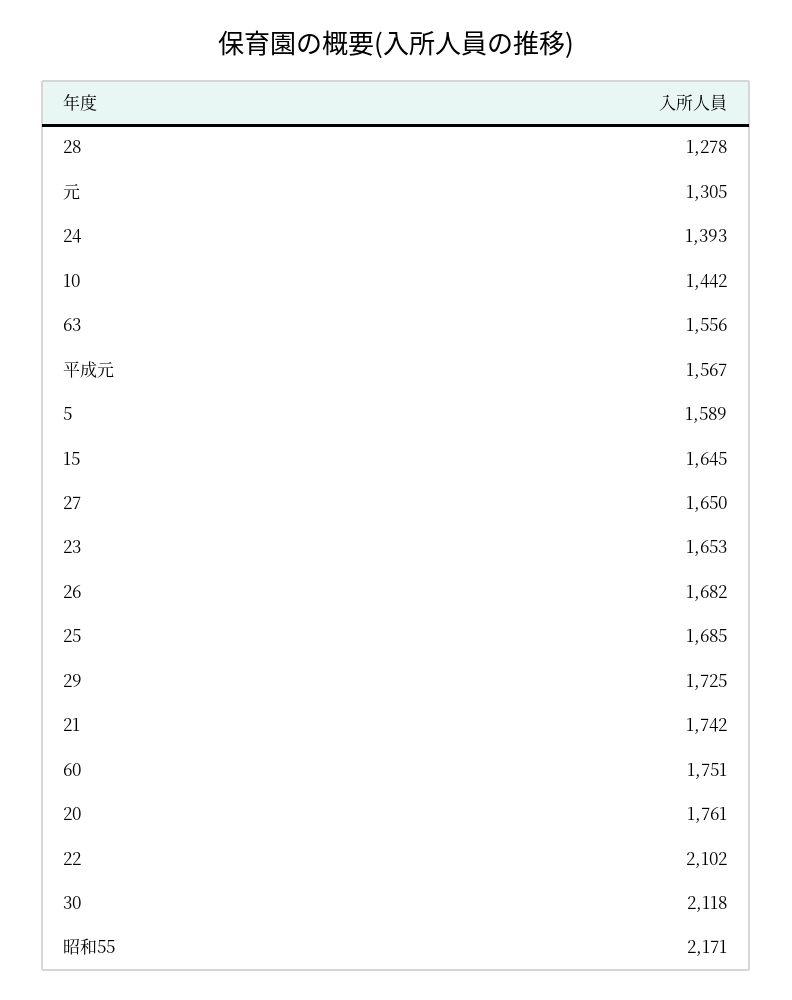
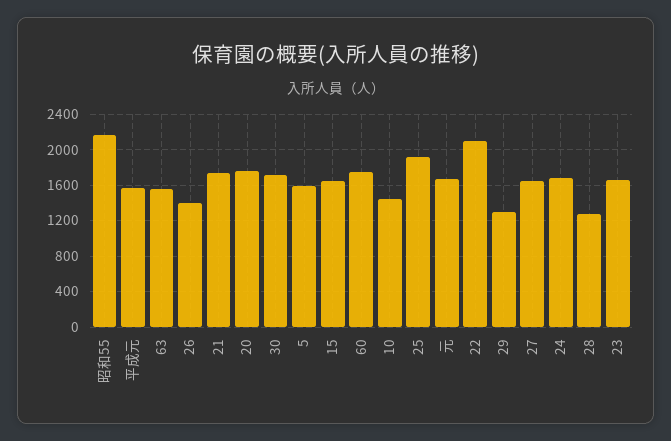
元: 1305 -> 1700
24: 1393 -> 1700
26: 1682 -> 1400
25: 1685 -> 1900
29: 1725 -> 1300
30: 2118 -> 1700

